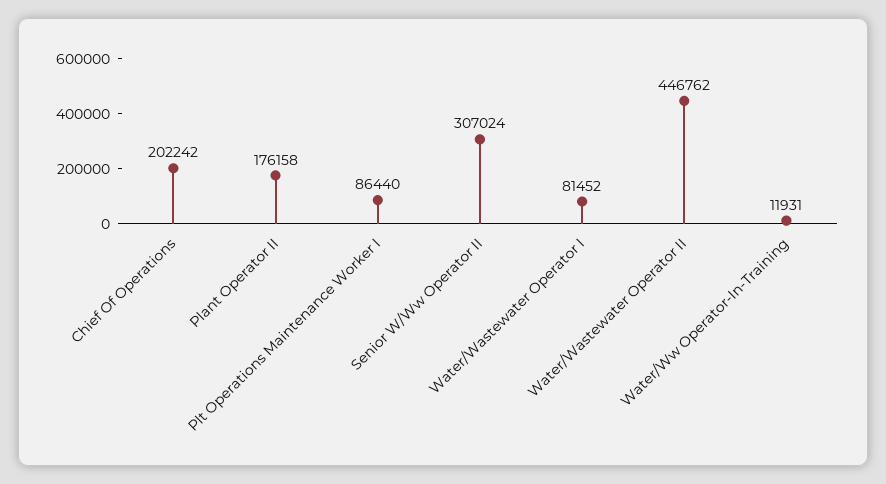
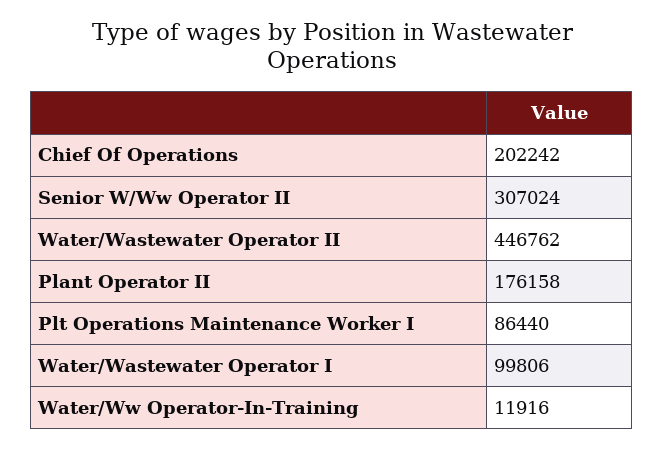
Water/Wastewater Operator I: 81452 -> 99806
Water/Ww Operator-In-Training: 11931 -> 11916

